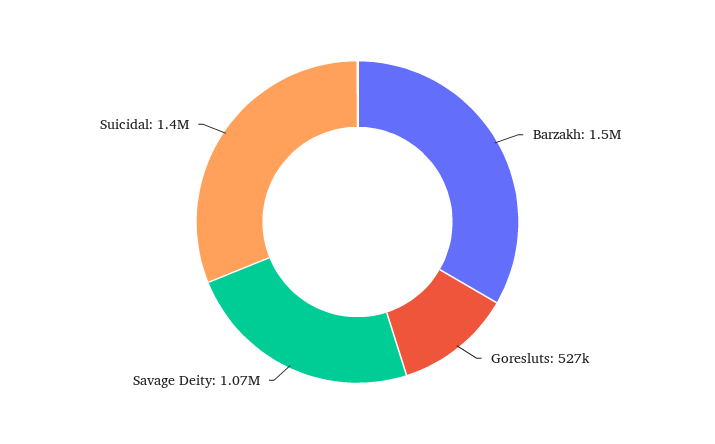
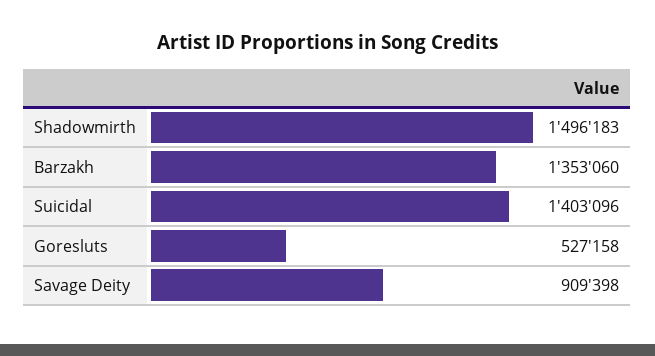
Barzakh: 1500000 -> 1353060
Savage Deity: 1070000 -> 909398
Shadowmirth: none -> 1496183

